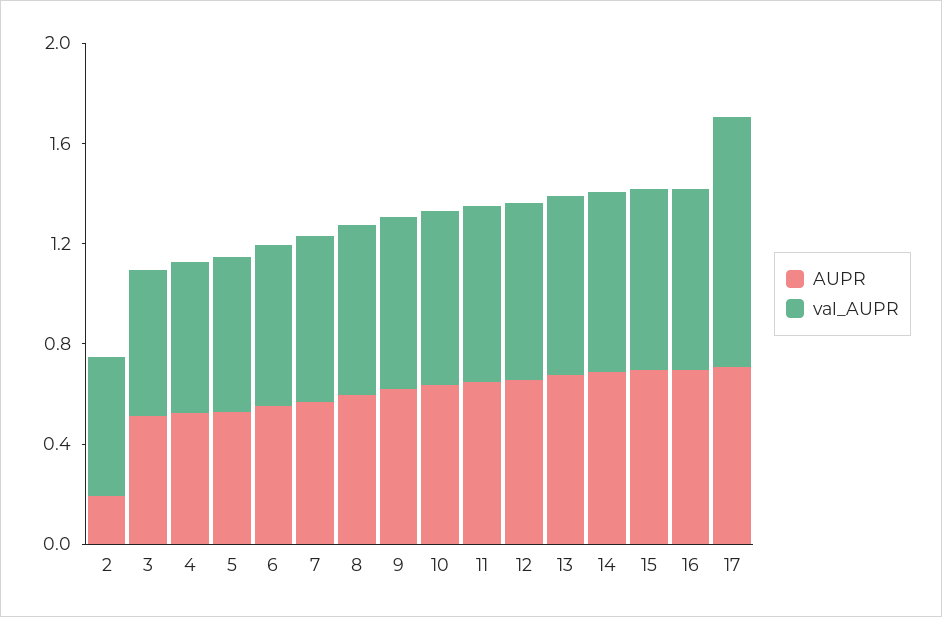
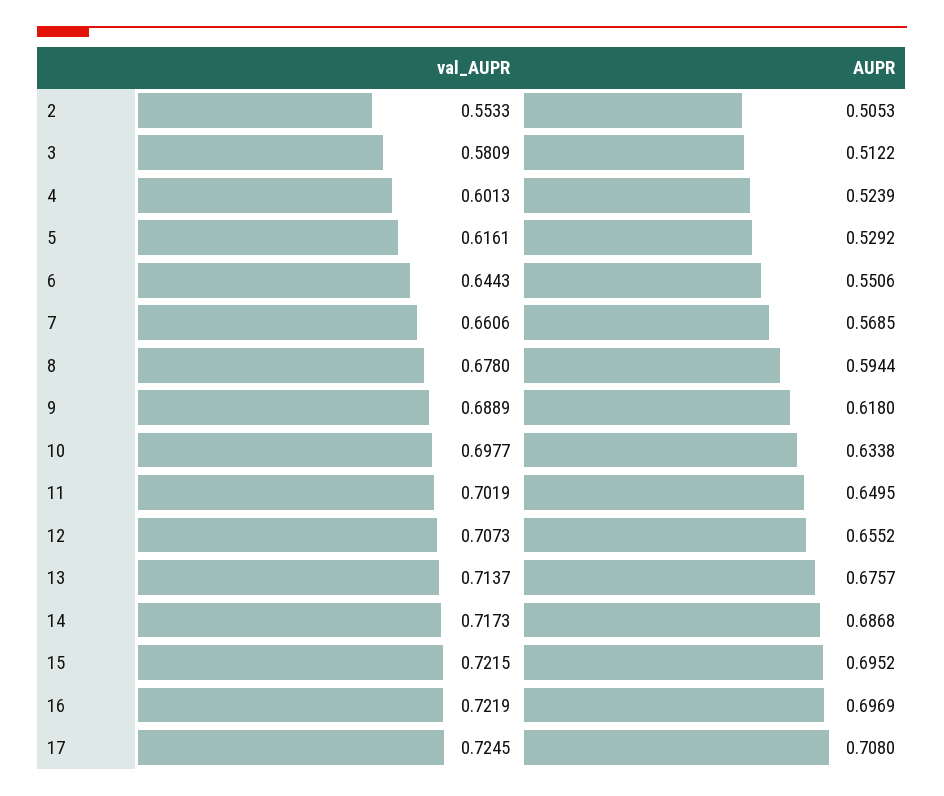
AUPR, 2: 0.2 -> 0.5053
val_AUPR, 17: 1 -> 0.7245

